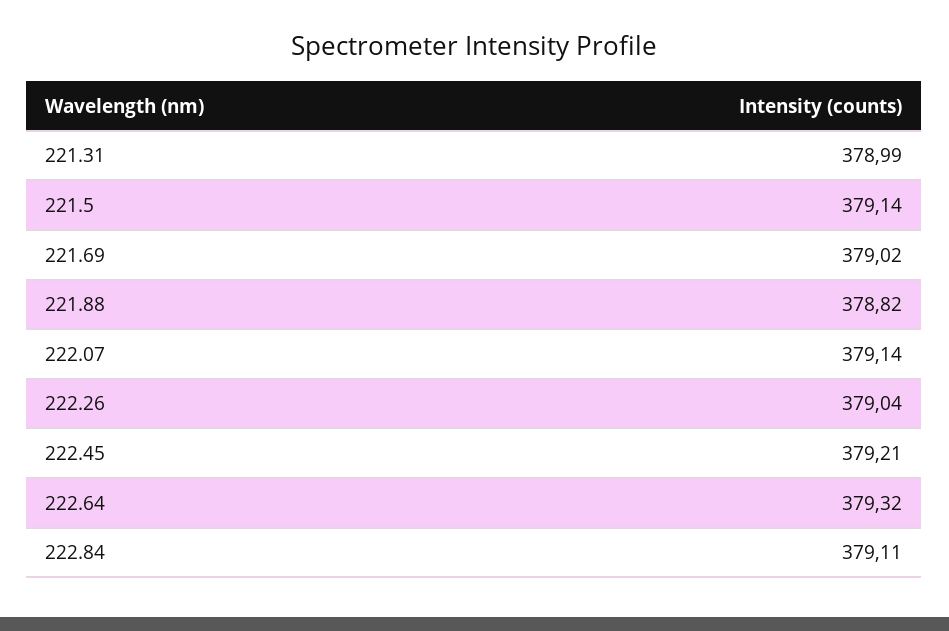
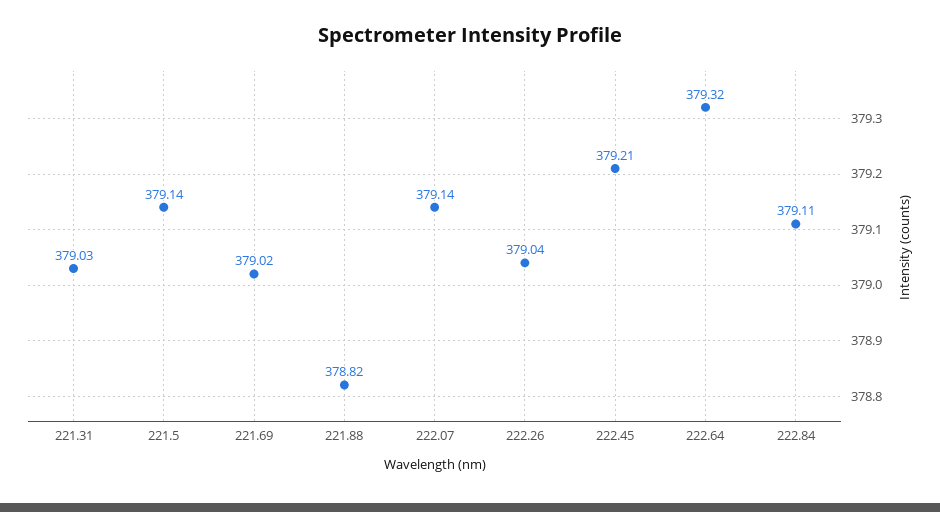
221.31: 378.99 -> 379.03

